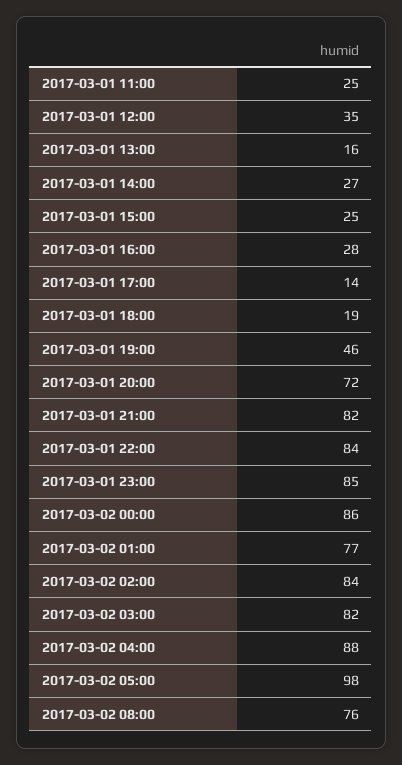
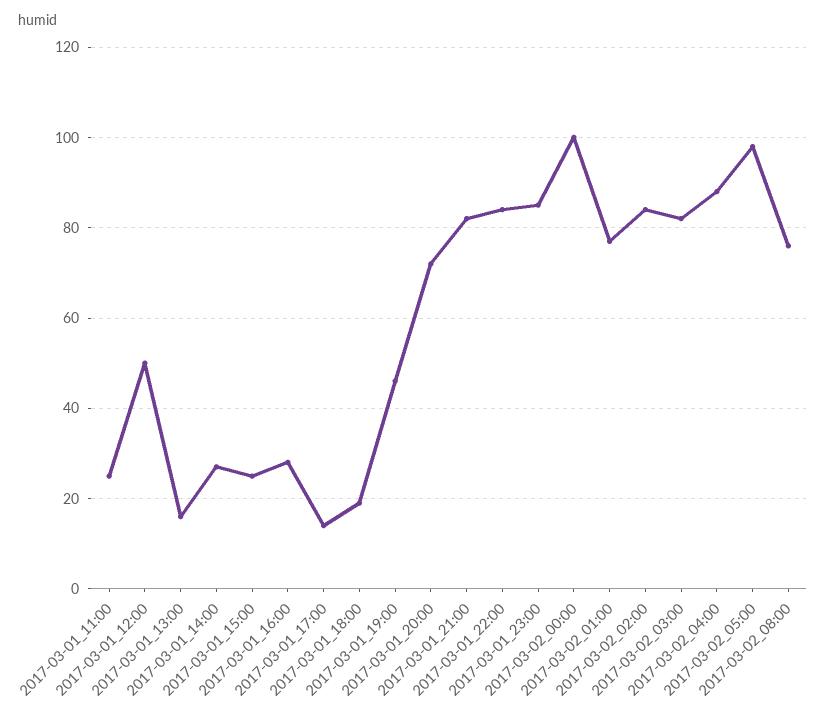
2017-03-01 12:00: 35 -> 50
2017-03-02 00:00: 86 -> 100

